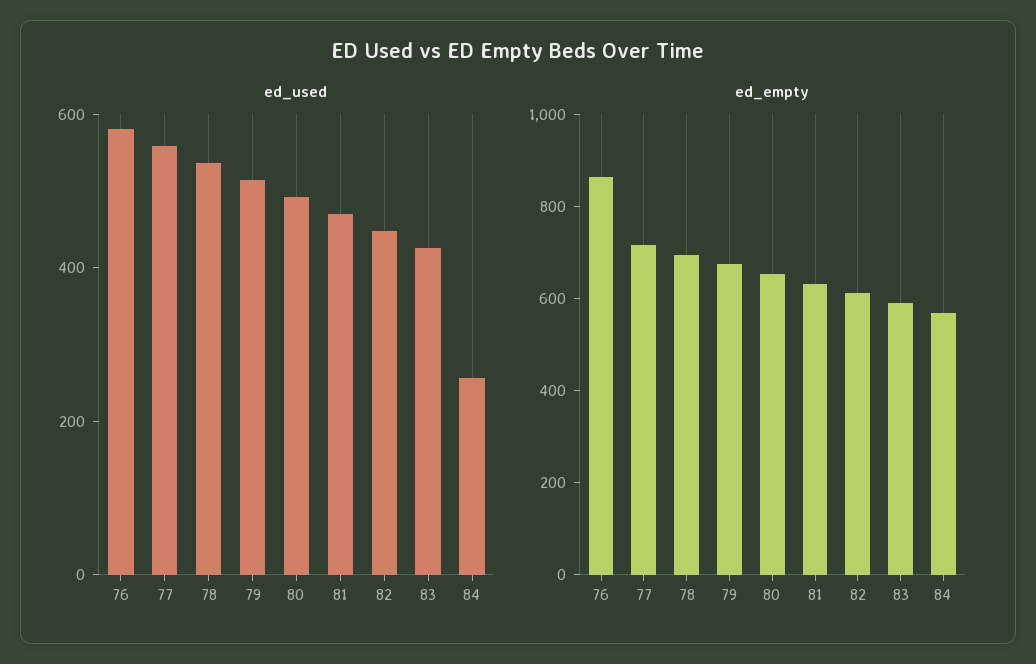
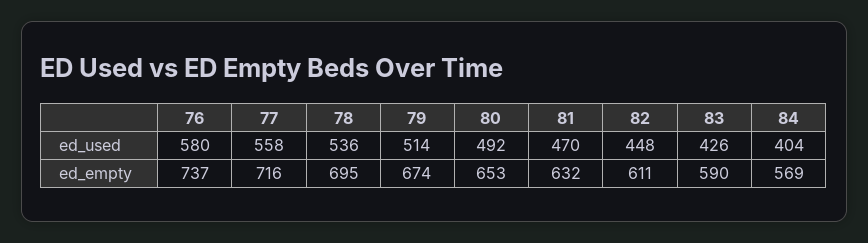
ed_used, 84: 250 -> 404
ed_empty, 76: 850 -> 737

